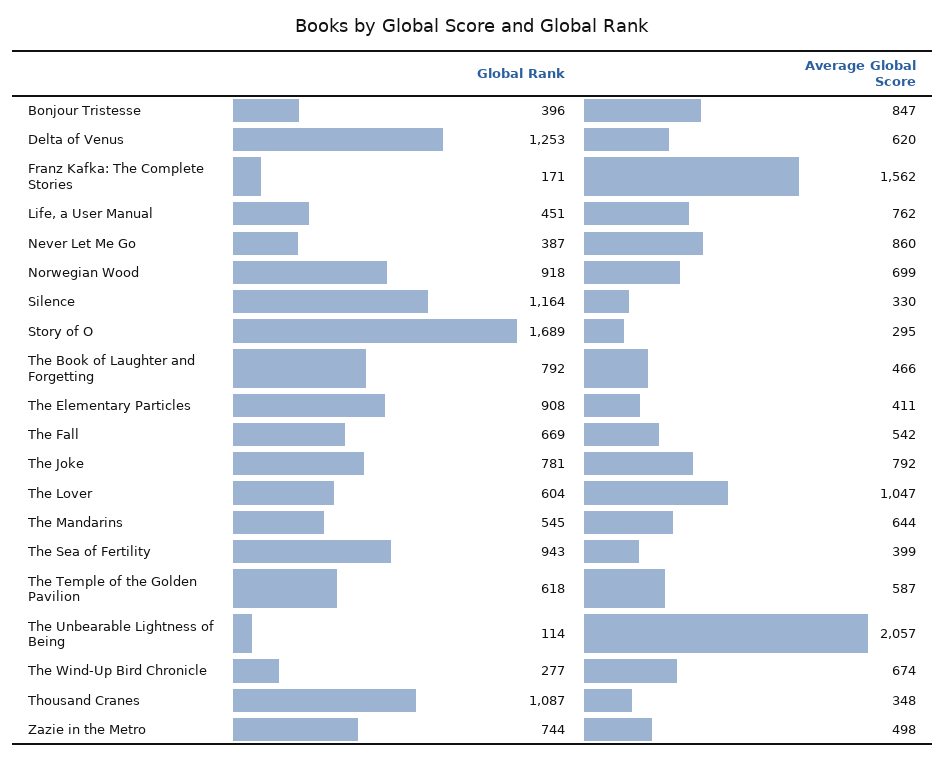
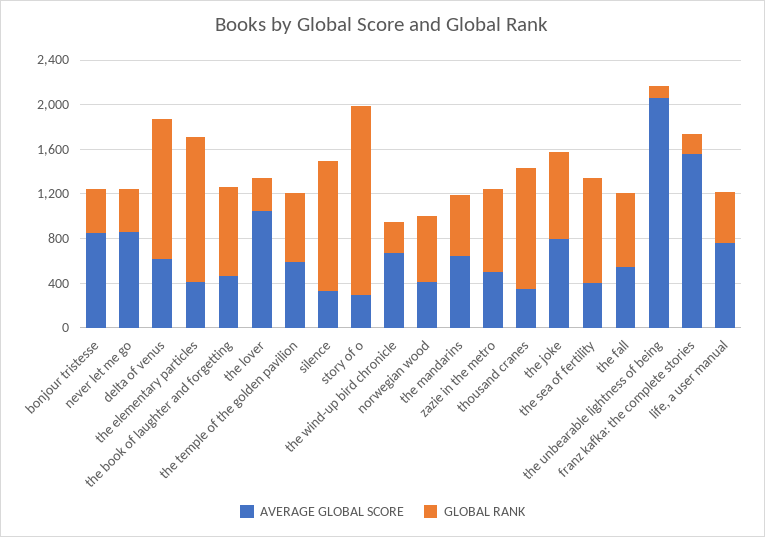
Global Rank, Norwegian Wood: 918 -> 600
Average Global Score, Norwegian Wood: 699 -> 400
Global Rank, The Elementary Particles: 908 -> 1300
Global Rank, The Lover: 604 -> 300

